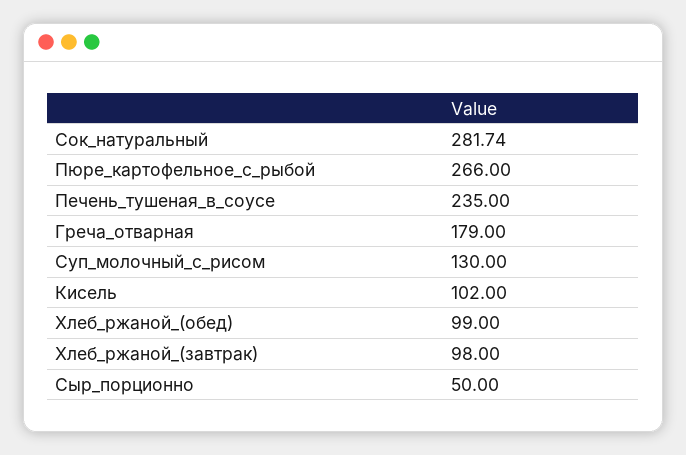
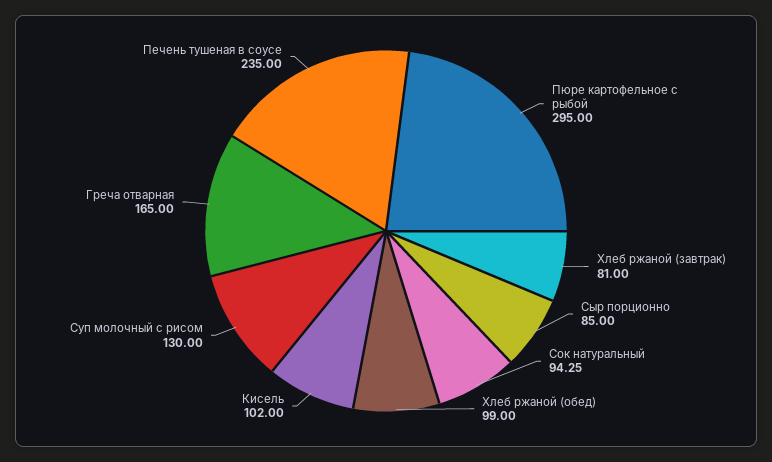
Сок_натуральный: 281.74 -> 94.25
Пюре_картофельное_с_рыбой: 266 -> 295
Греча_отварная: 179 -> 165
Хлеб_ржаной_(завтрак): 98 -> 81
Сыр_порционно: 50 -> 85

